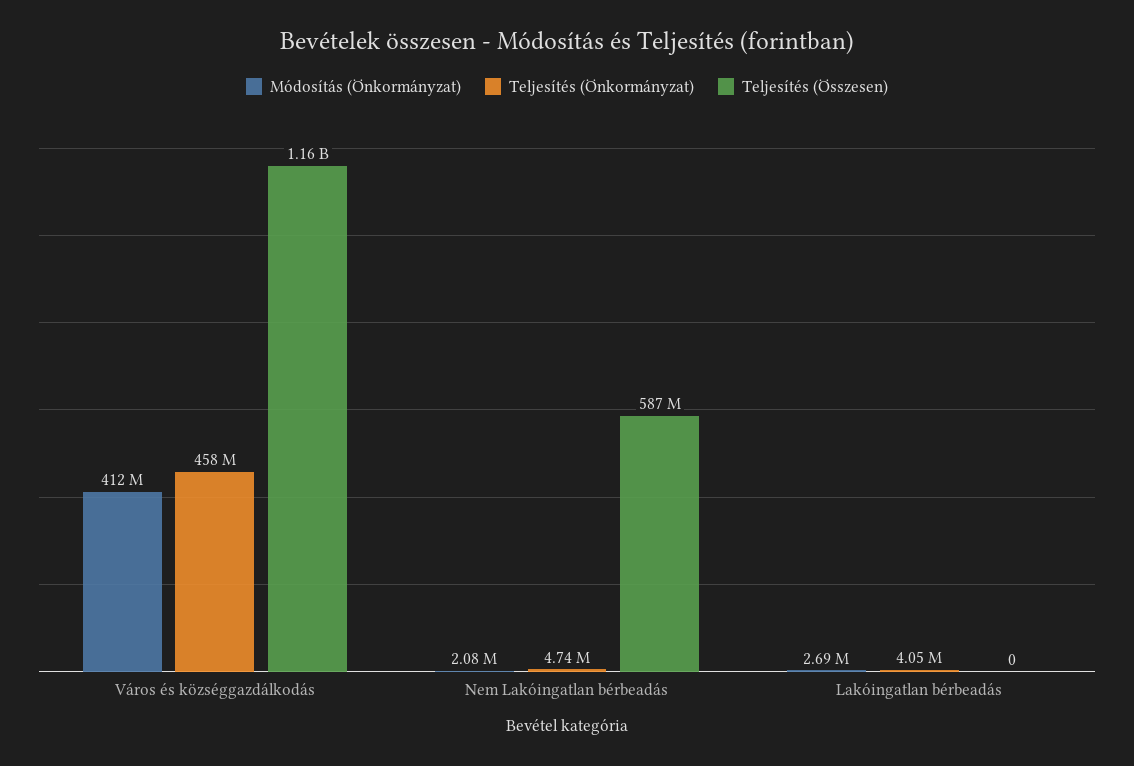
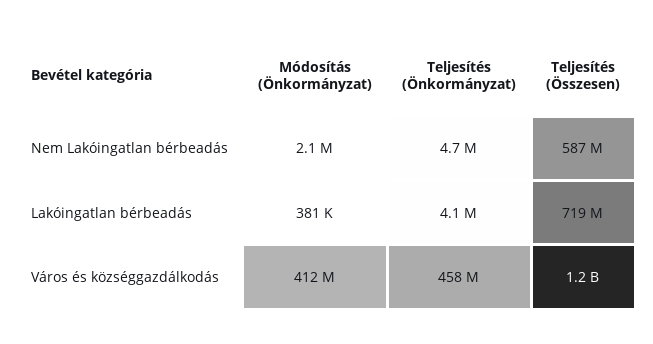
Módosítás (Önkormányzat), Lakóingatlan bérbeadás: 2690000 -> 381000
Teljesítés (Összesen), Lakóingatlan bérbeadás: 0 -> 719000000

